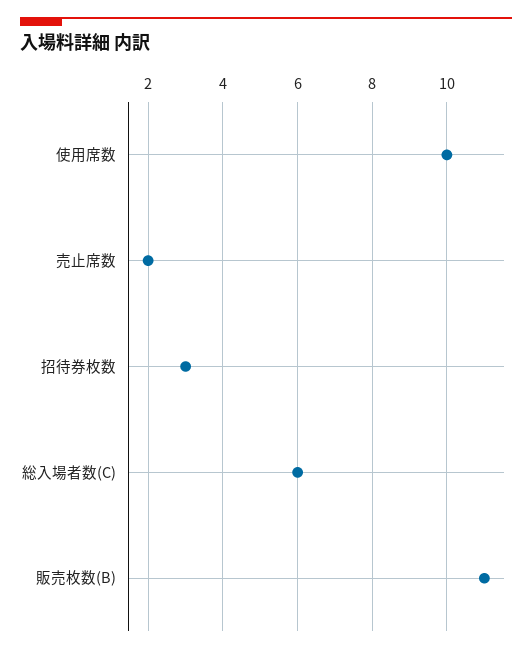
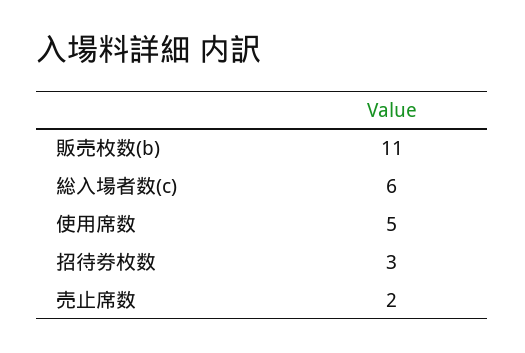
使用席数: 10 -> 5

